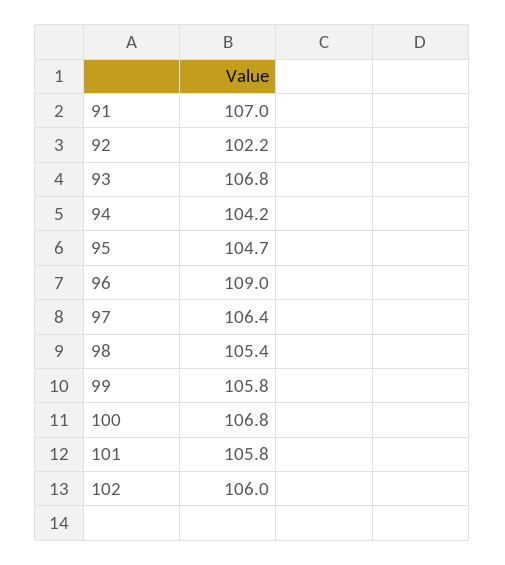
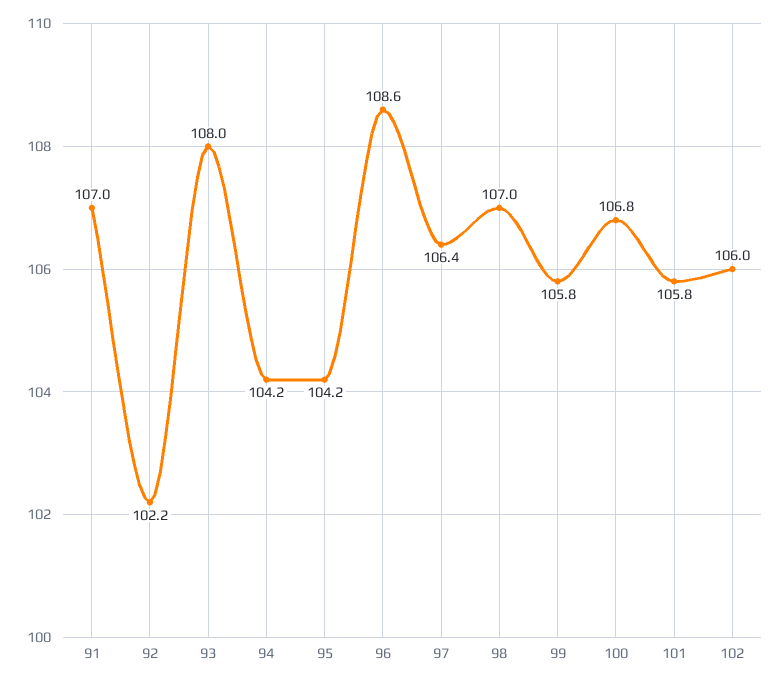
93: 106.8 -> 108
95: 104.7 -> 104.2
96: 109 -> 108.6
98: 105.4 -> 107

